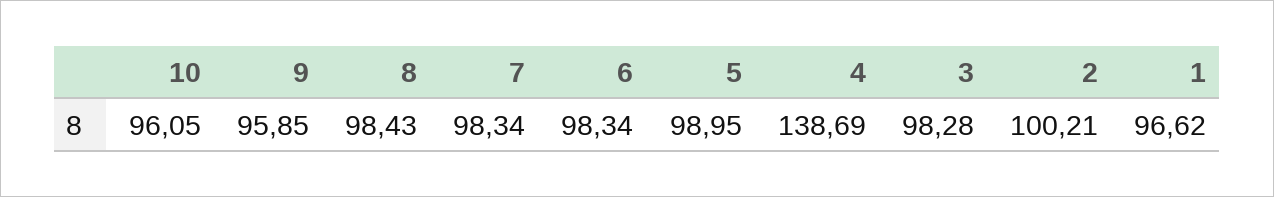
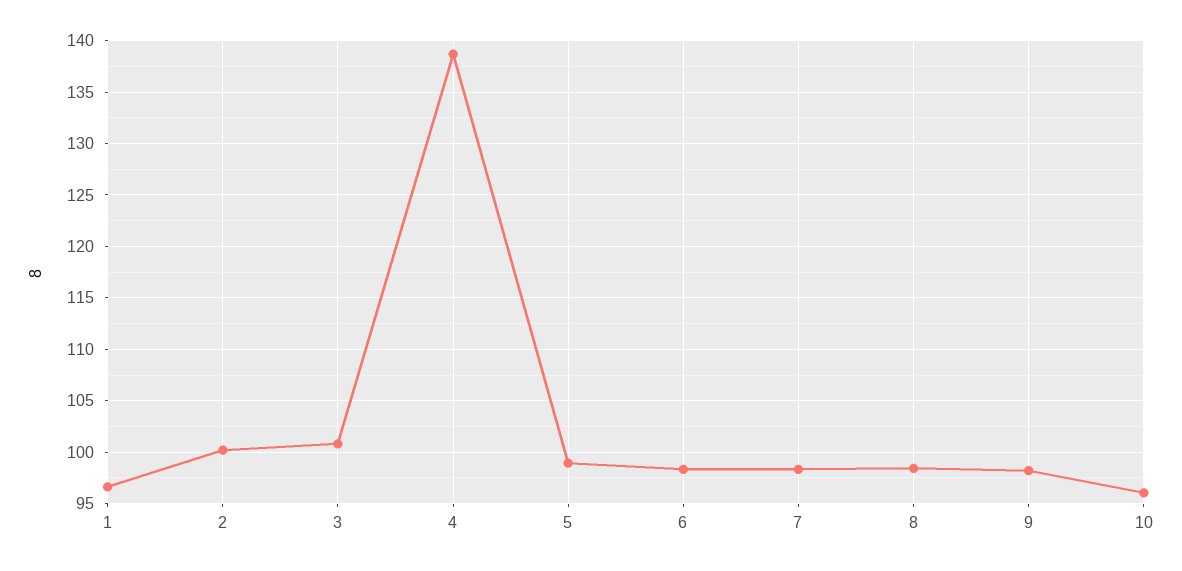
9: 95.85 -> 98
3: 98.28 -> 101

